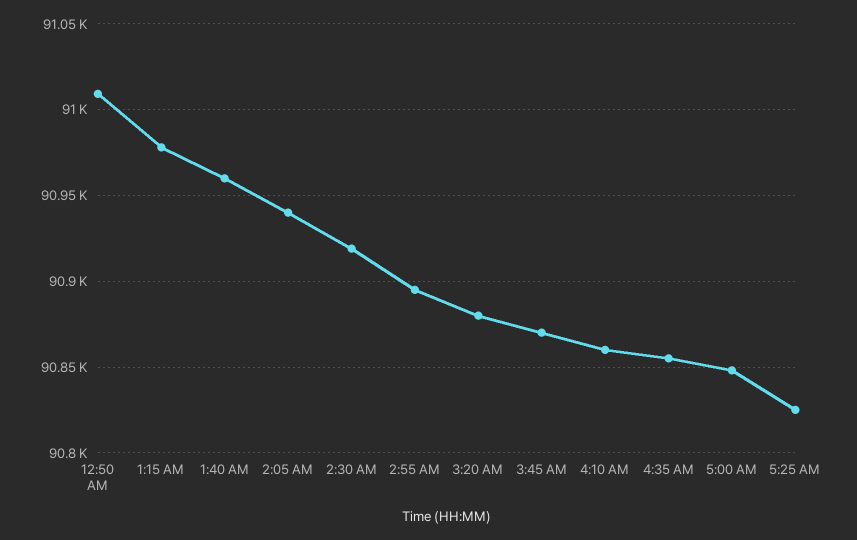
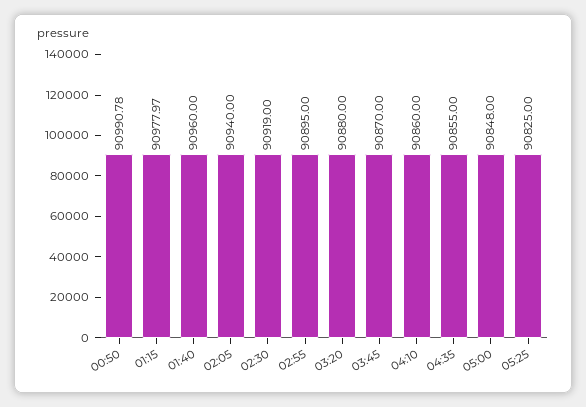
12:50 AM: 91010 -> 90990.78

